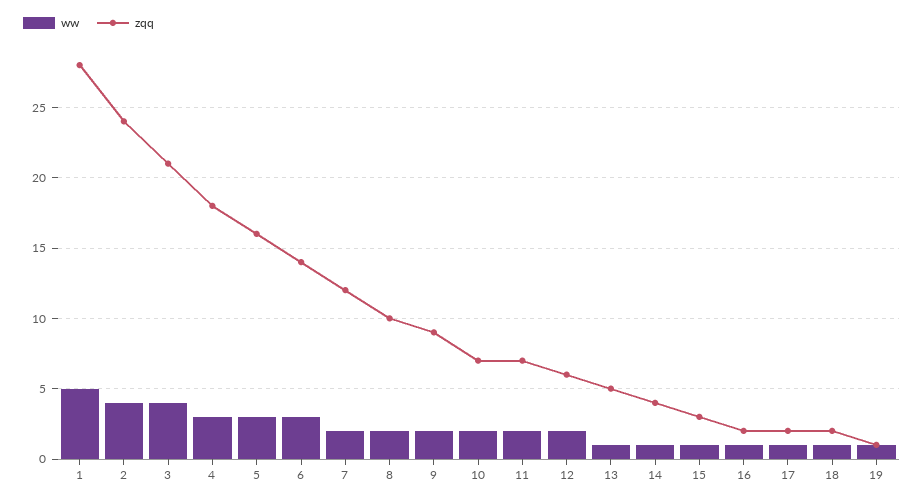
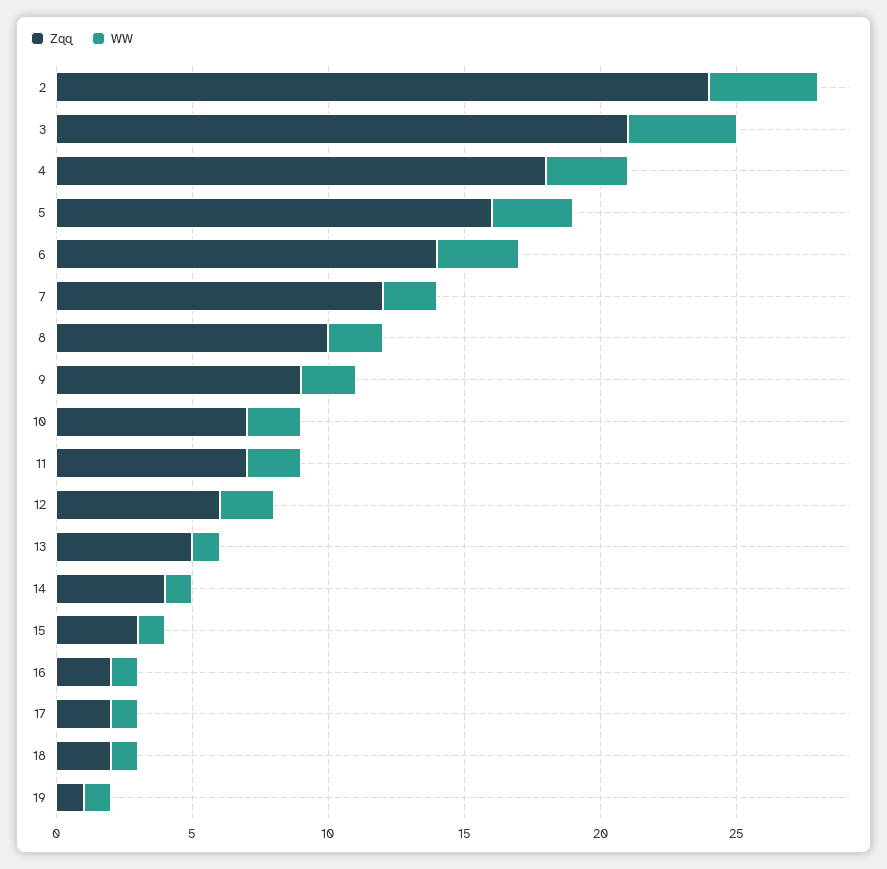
ww, 1: 5 -> none
zqq, 1: 28 -> none

